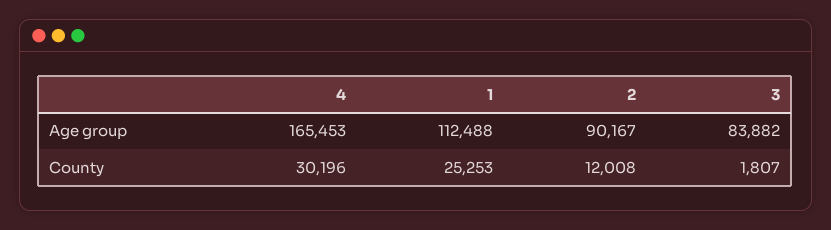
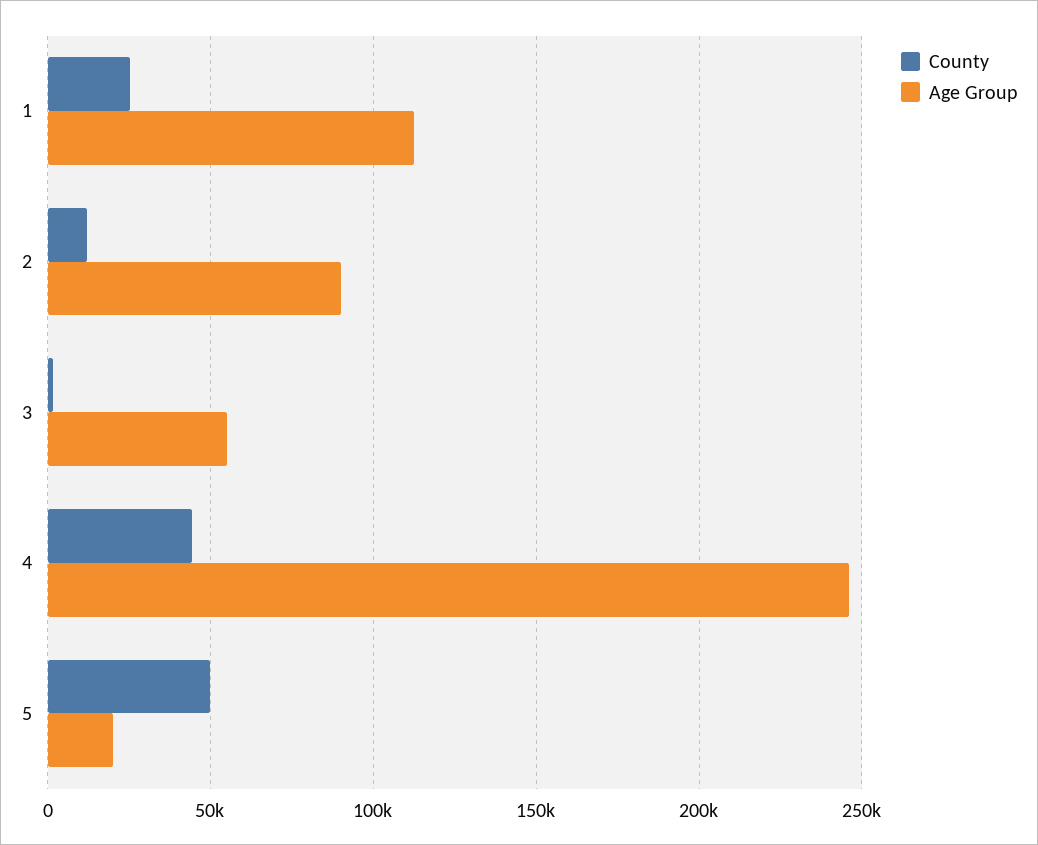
Age group, 4: 165453 -> 245000
Age group, 3: 83882 -> 55000
County, 4: 30196 -> 45000
County, 5: none -> 50000
Age group, 5: none -> 20000

